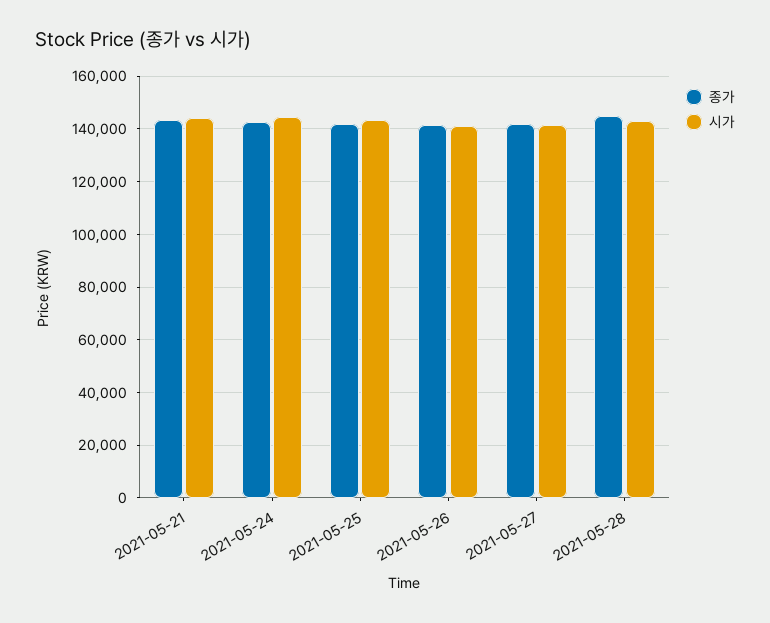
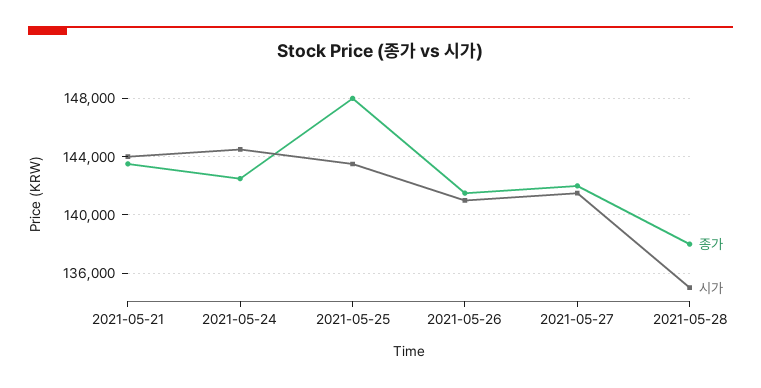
종가, 2021-05-25: 142500 -> 148000
종가, 2021-05-28: 145000 -> 138000
시가, 2021-05-28: 142500 -> 135000

